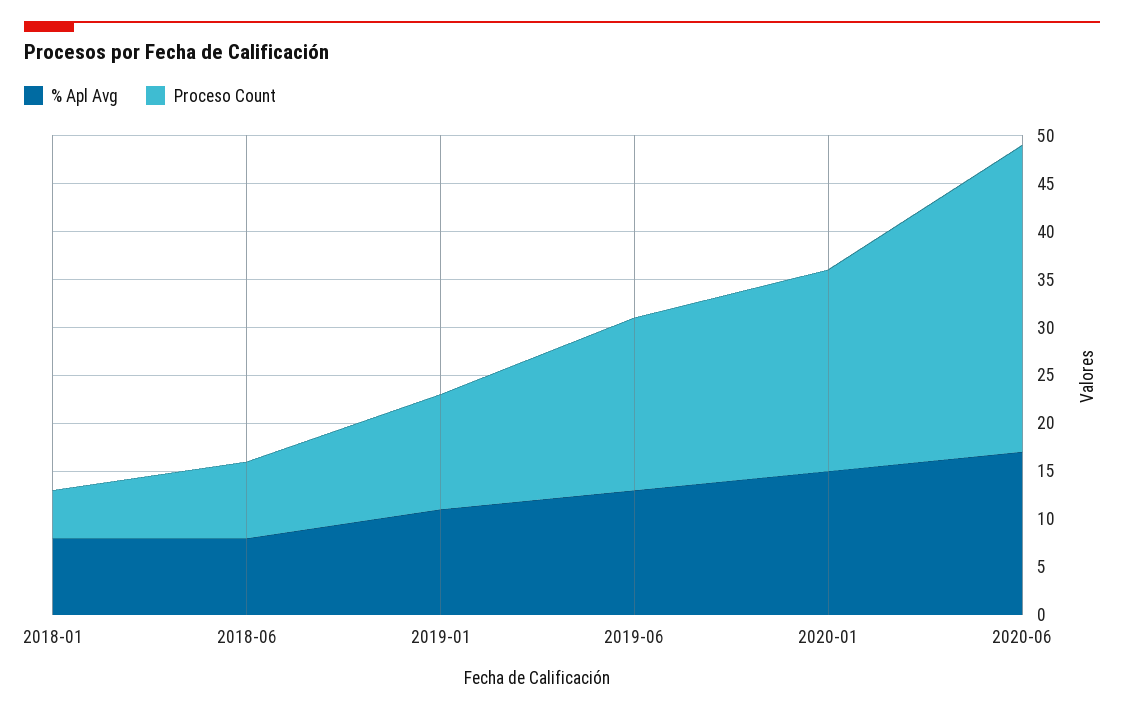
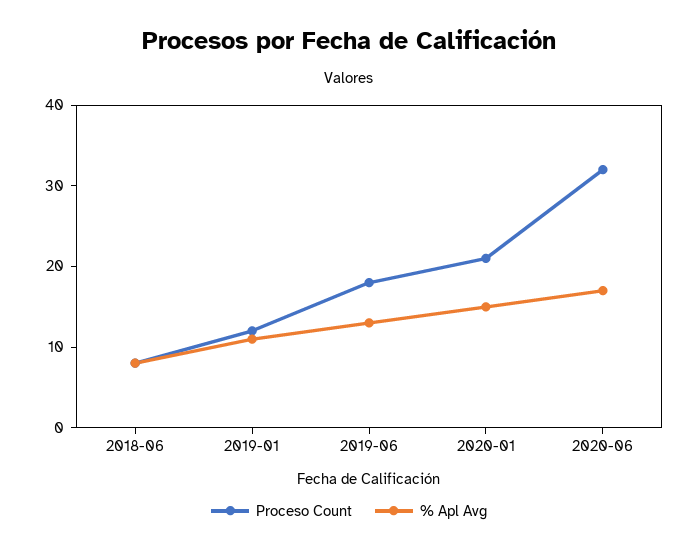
% Apl Avg, 2018-01: 8 -> none
Proceso Count, 2018-01: 5 -> none

